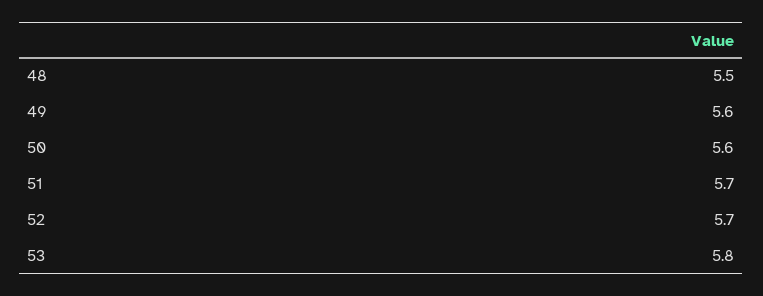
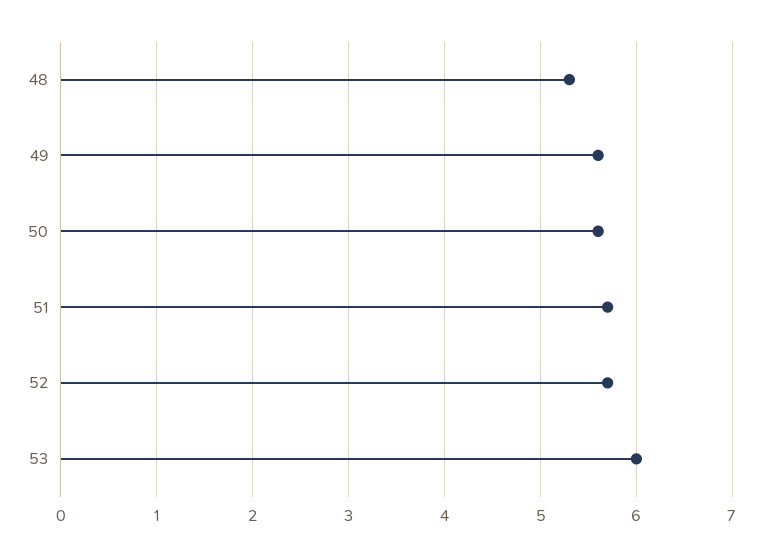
48: 5.5 -> 5.3
53: 5.8 -> 6

